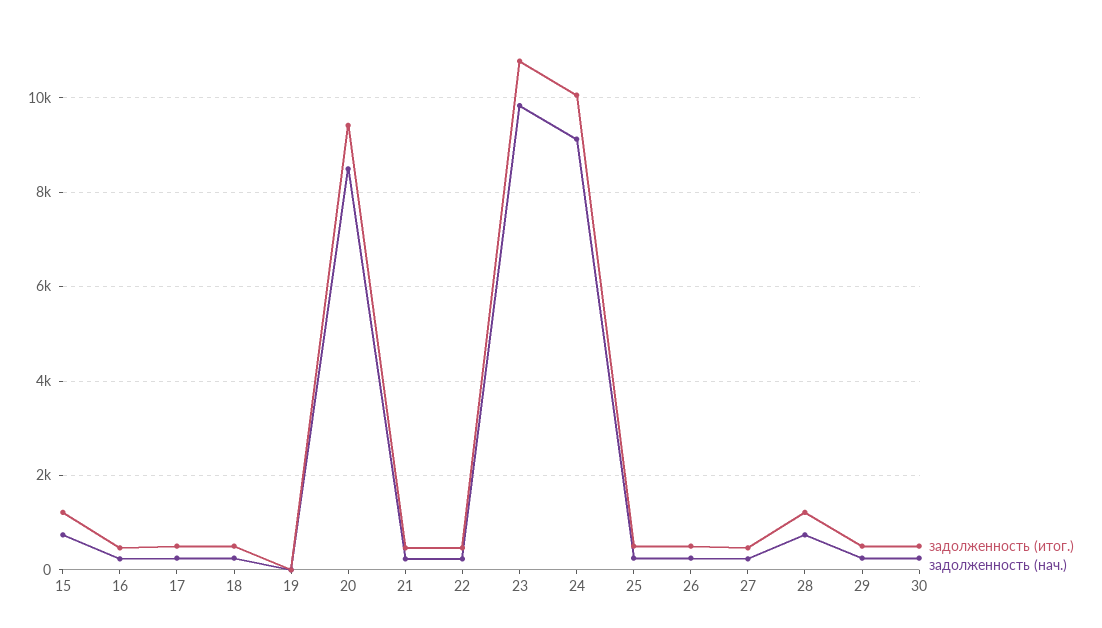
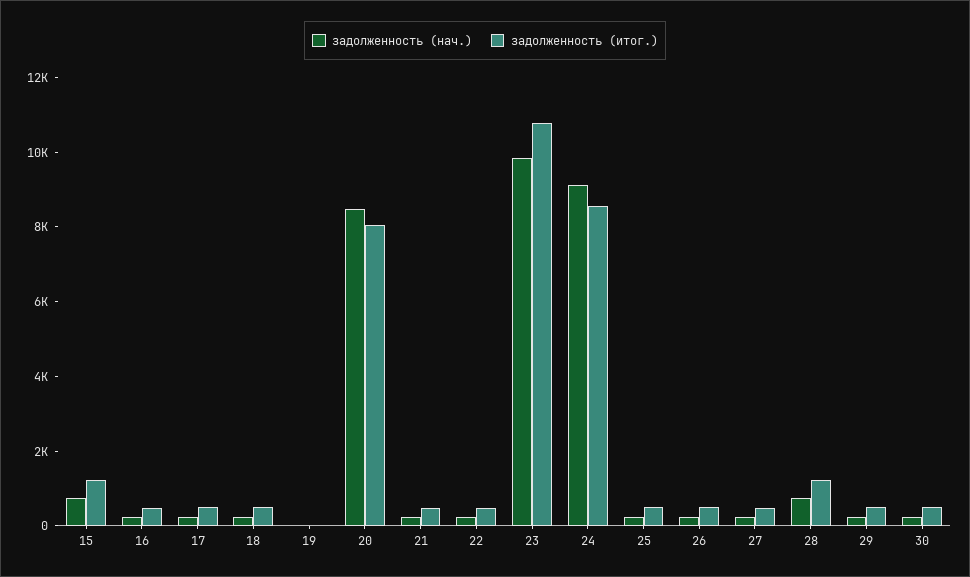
задолженность (итог.), 20: 9400 -> 8000
задолженность (итог.), 24: 10000 -> 8500

